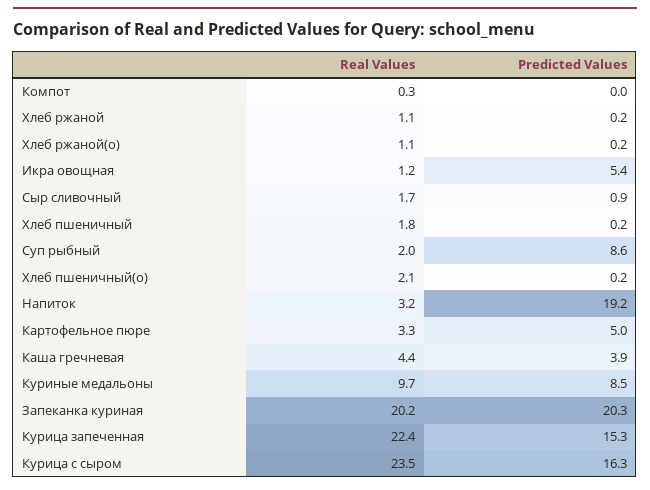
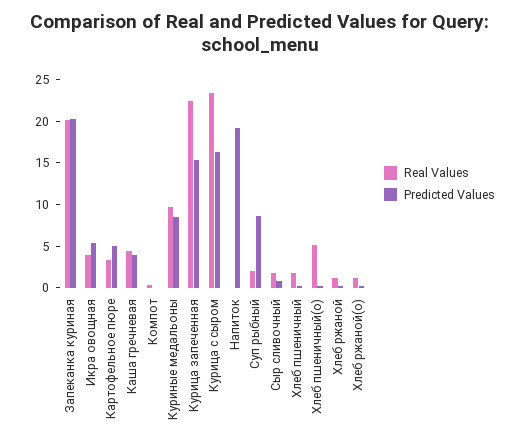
Real Values, Икра овощная: 1.2 -> 4
Real Values, Хлеб пшеничный(о): 2.1 -> 5
Real Values, Напиток: 3.2 -> 0

